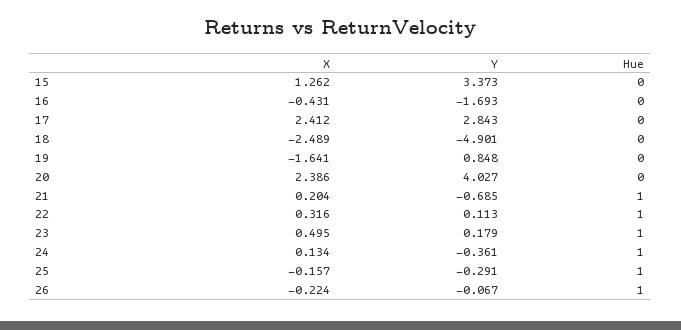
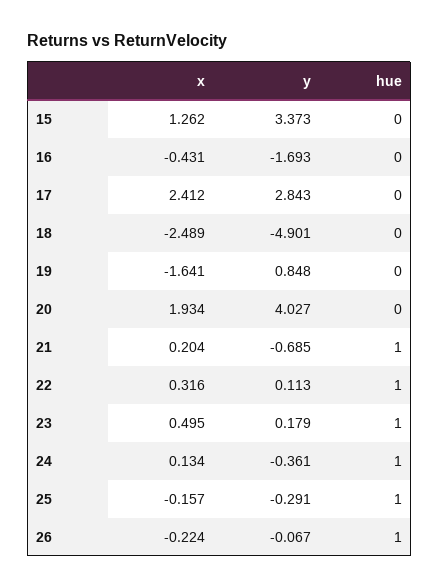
X, 20: 2.386 -> 1.934

